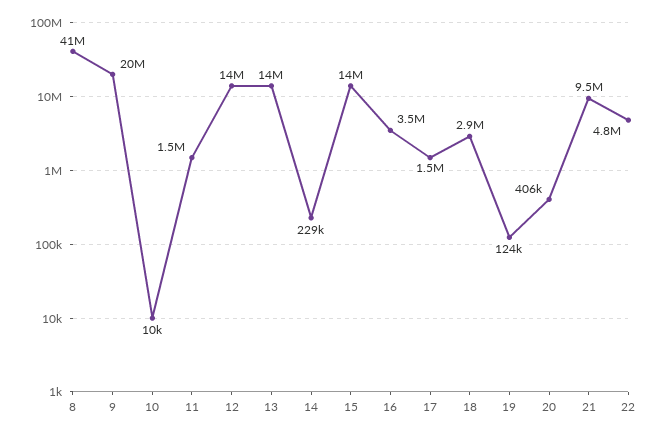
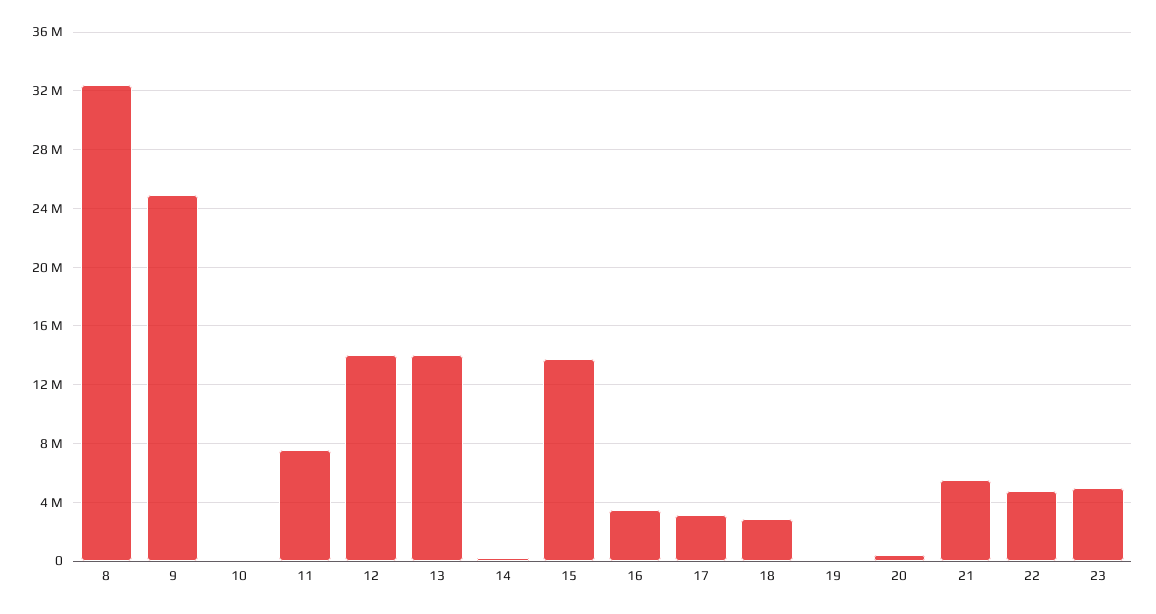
8: 41000000 -> 32500000
9: 20000000 -> 25000000
11: 1500000 -> 7500000
17: 1500000 -> 3000000
21: 9500000 -> 5500000
23: none -> 5000000

